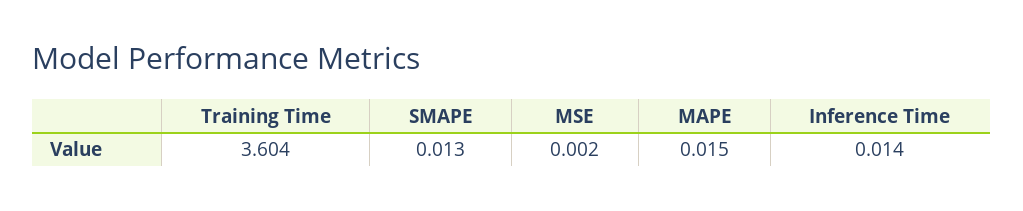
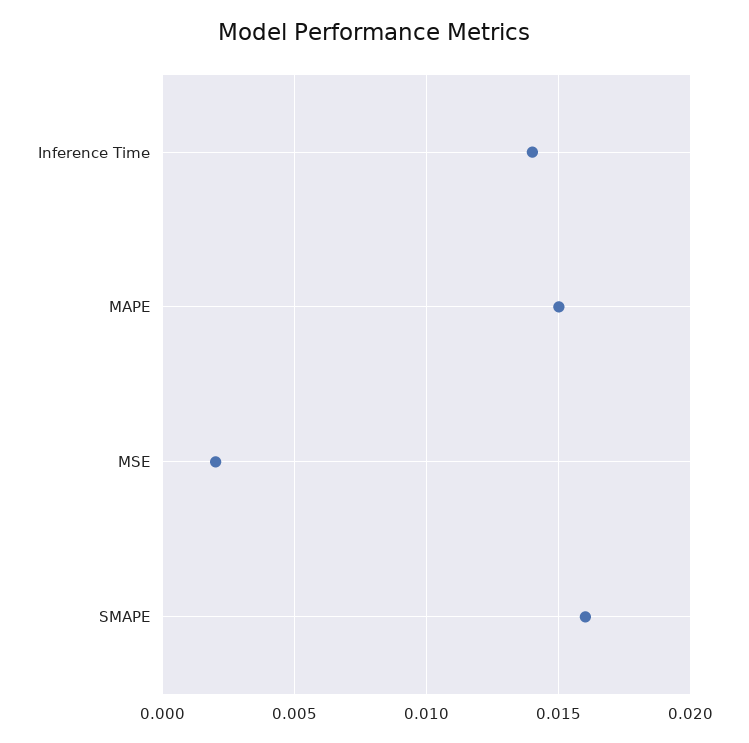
Training Time: 3.604 -> none
SMAPE: 0.013 -> 0.016

